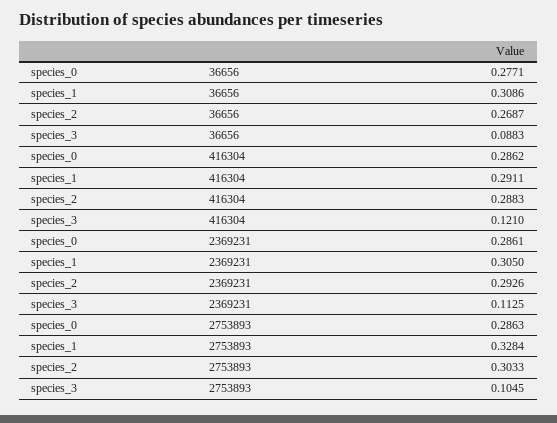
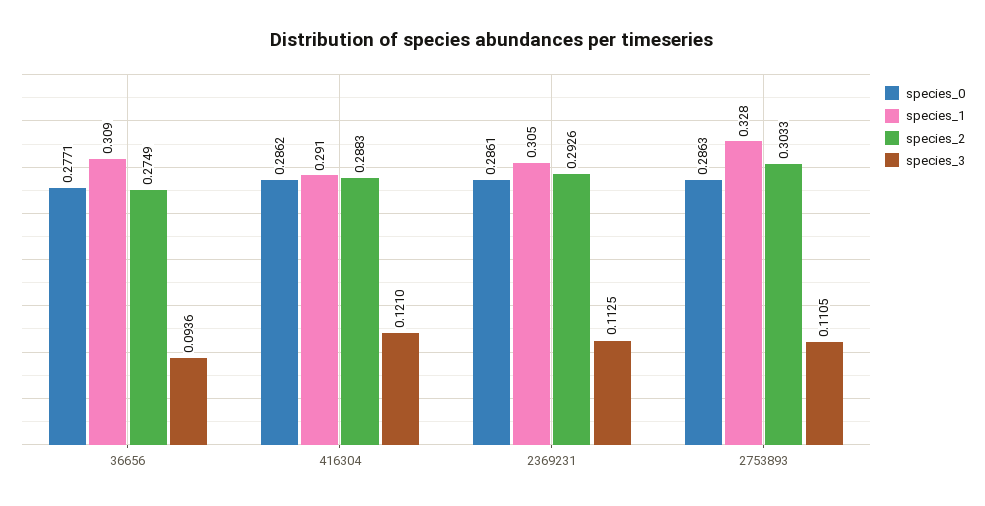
species_2, 36656: 0.2687 -> 0.2749
species_3, 36656: 0.0883 -> 0.0936
species_3, 2753893: 0.1045 -> 0.1105

